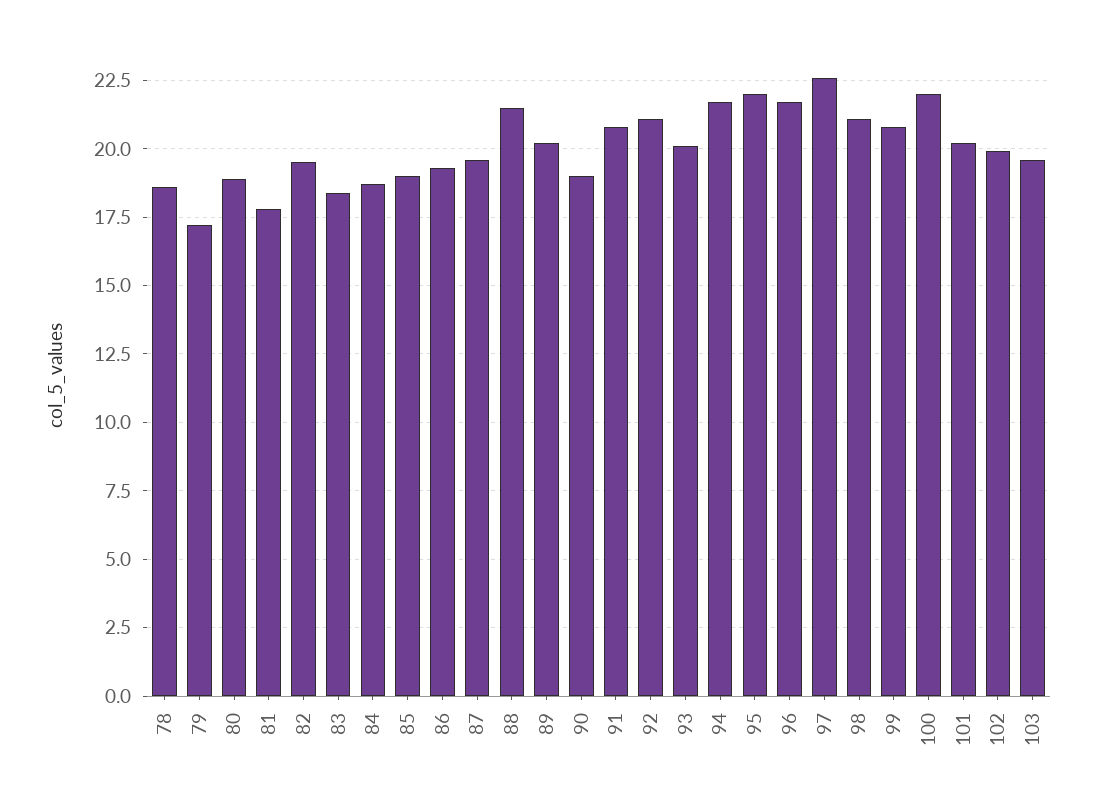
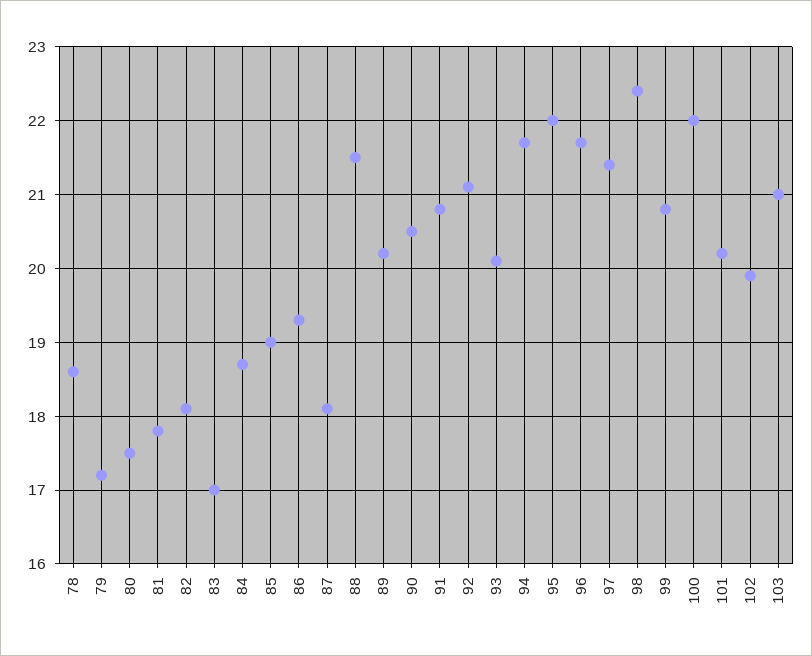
80: 19 -> 17.5
82: 19.5 -> 18.1
83: 18.5 -> 17
87: 19.5 -> 18.1
90: 19 -> 20.5
97: 22.5 -> 21.4
98: 21 -> 22.4
103: 19.5 -> 21

